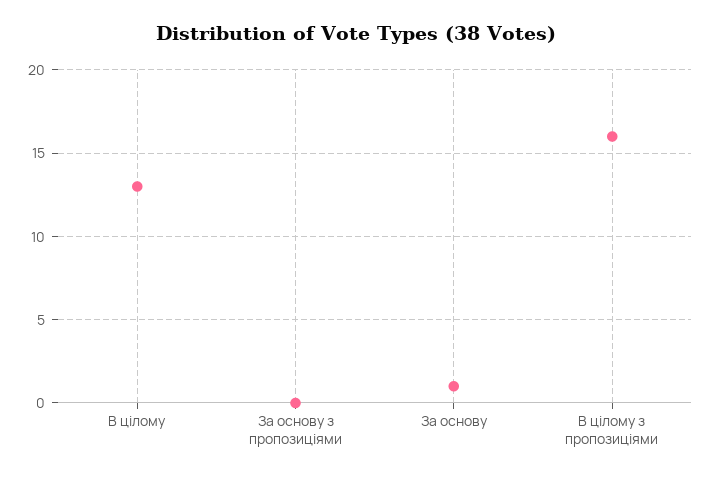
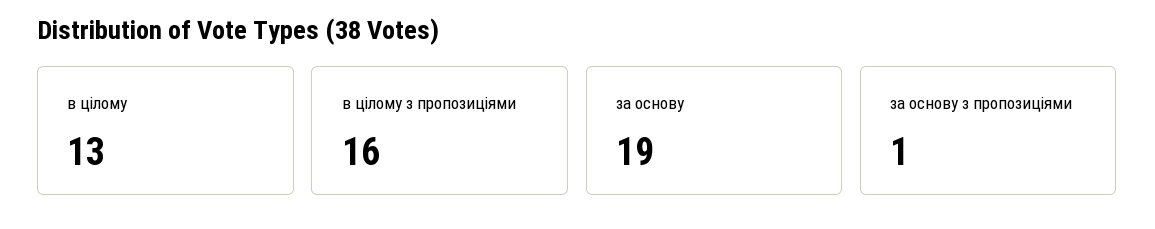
За основу з пропозиціями: 0 -> 1
За основу: 1 -> 19

